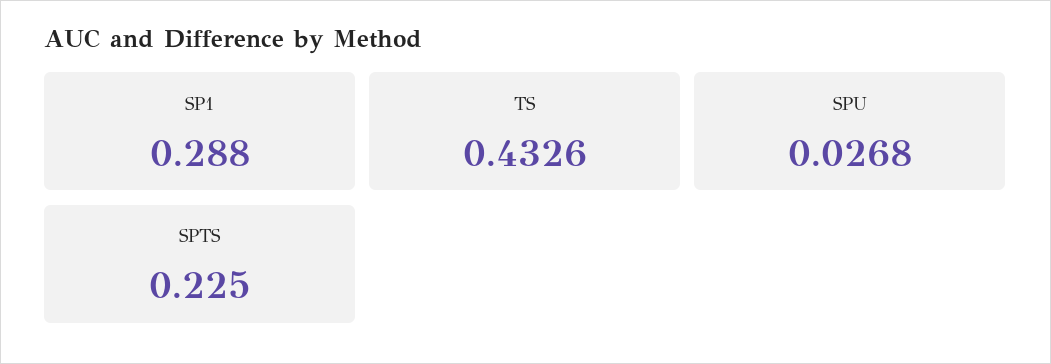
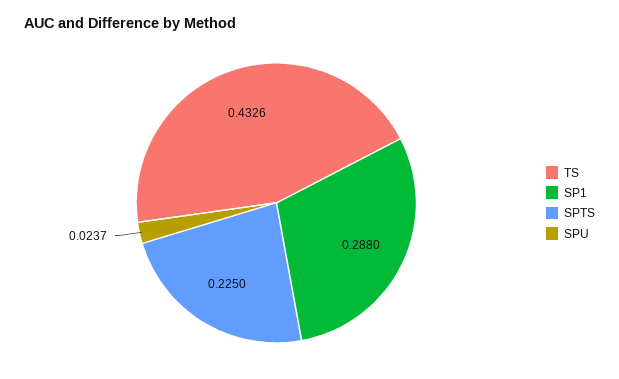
SPU: 0.0268 -> 0.0237

